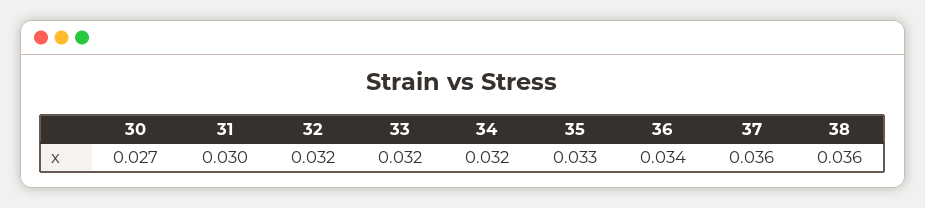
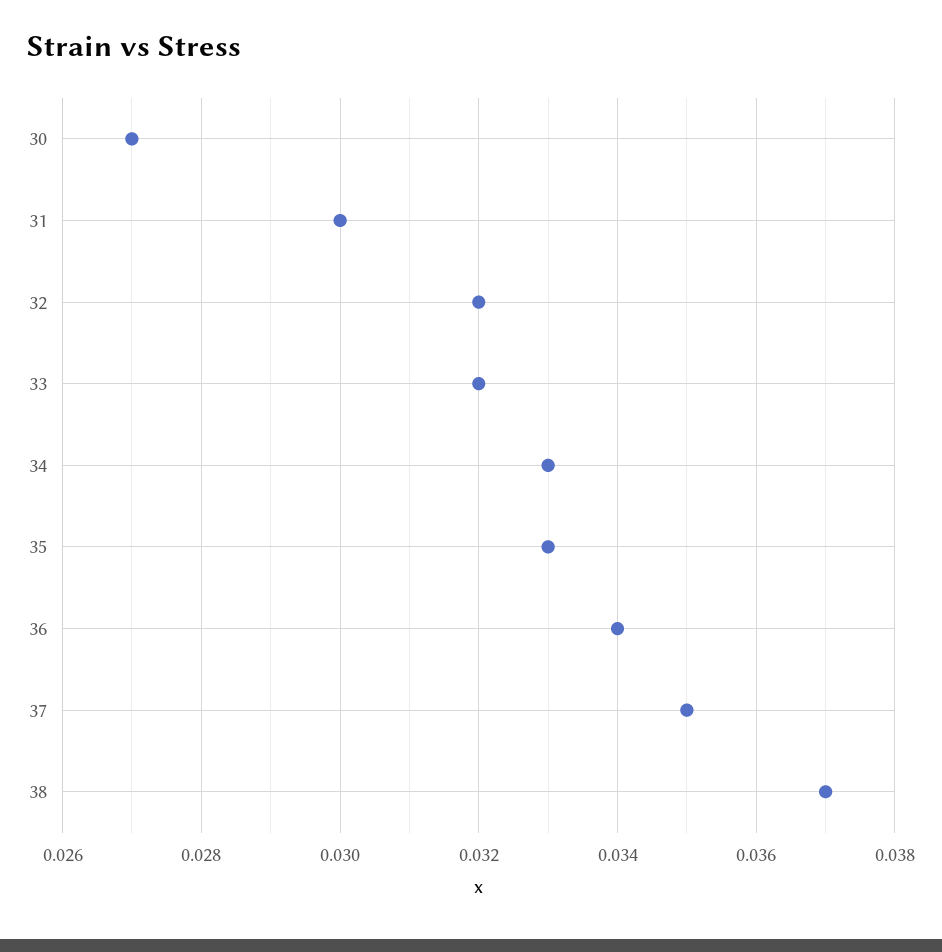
34: 0.032 -> 0.033
37: 0.036 -> 0.035
38: 0.036 -> 0.037

